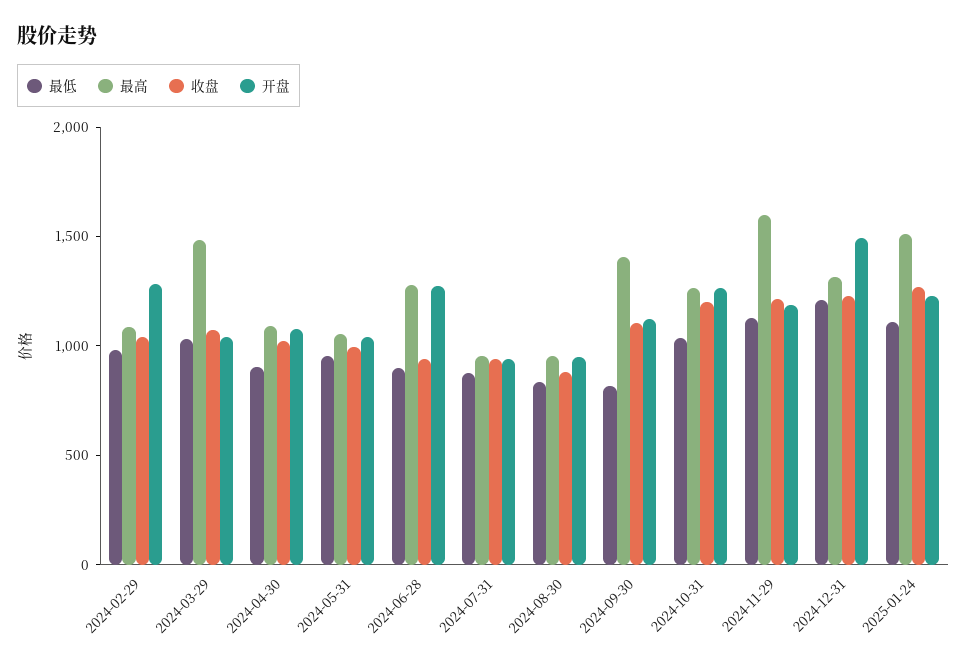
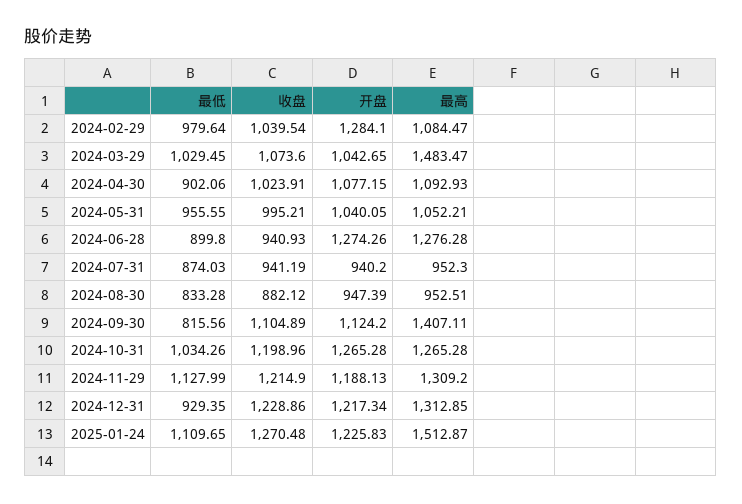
最高, 2024-11-29: 1600 -> 1309.2
最低, 2024-12-31: 1200 -> 929.35
开盘, 2024-12-31: 1500 -> 1217.34

